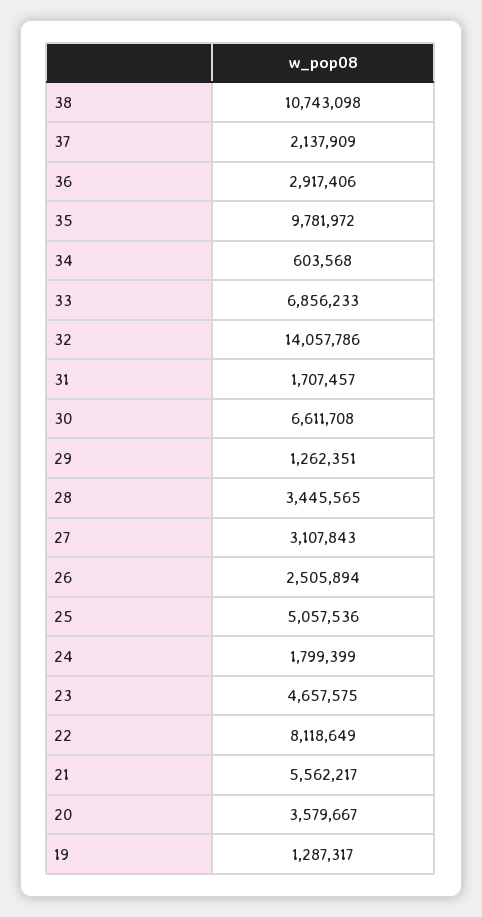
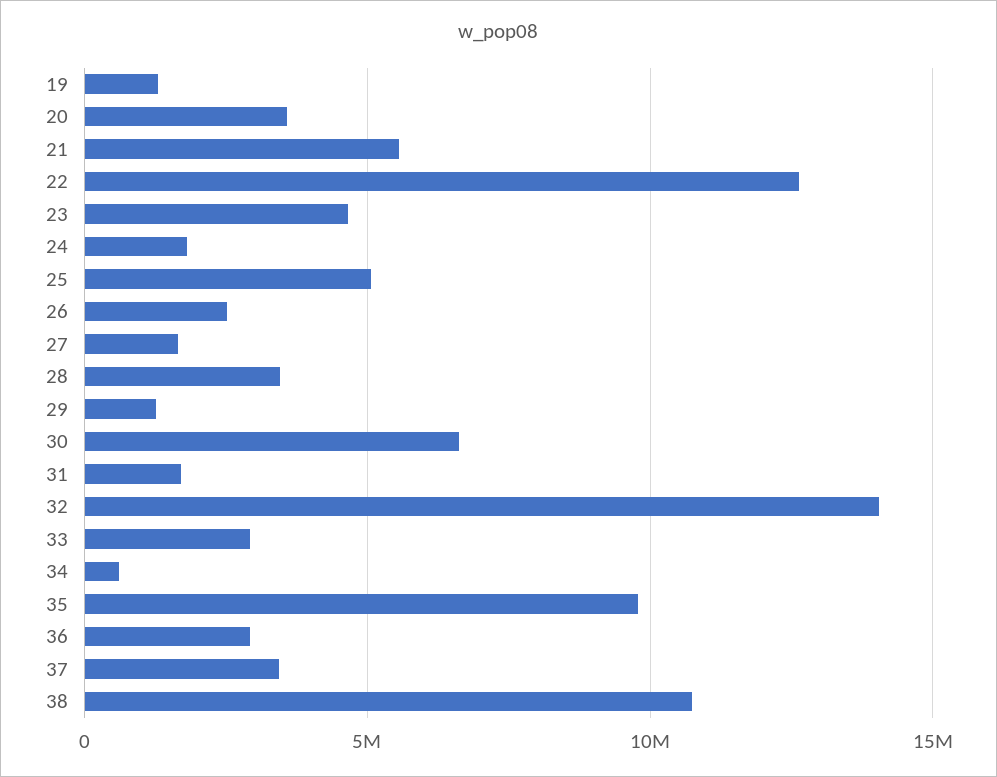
37: 2137909 -> 3500000
33: 6856233 -> 3000000
27: 3107843 -> 1500000
22: 8118649 -> 12500000

